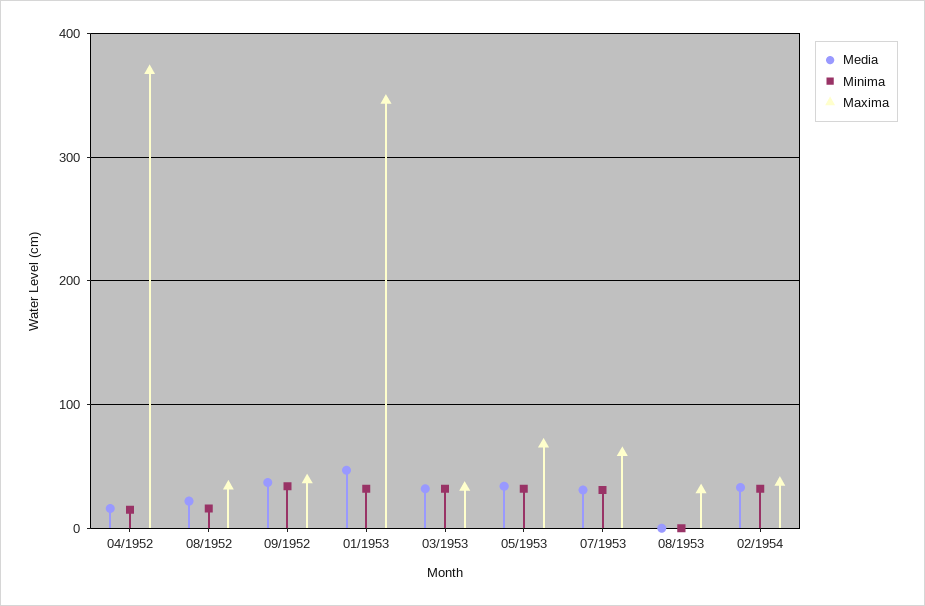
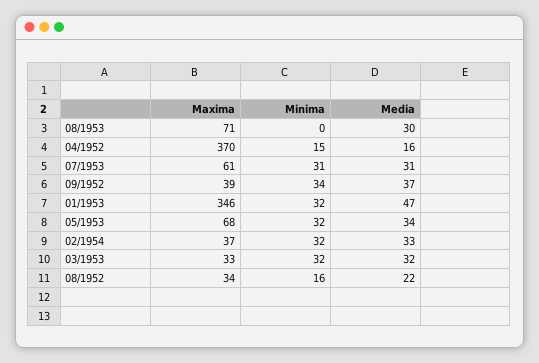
Media, 08/1953: 0 -> 30
Maxima, 08/1953: 30 -> 71

